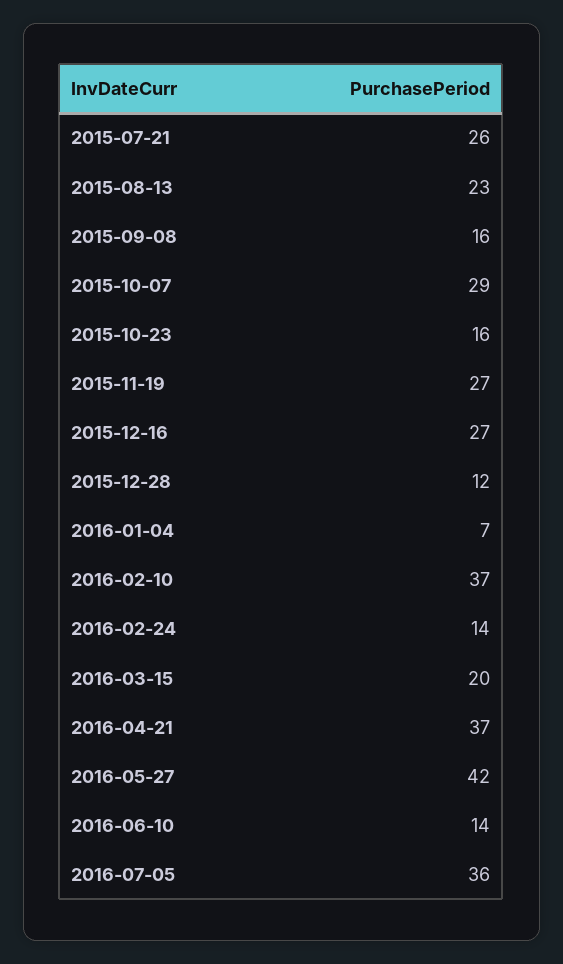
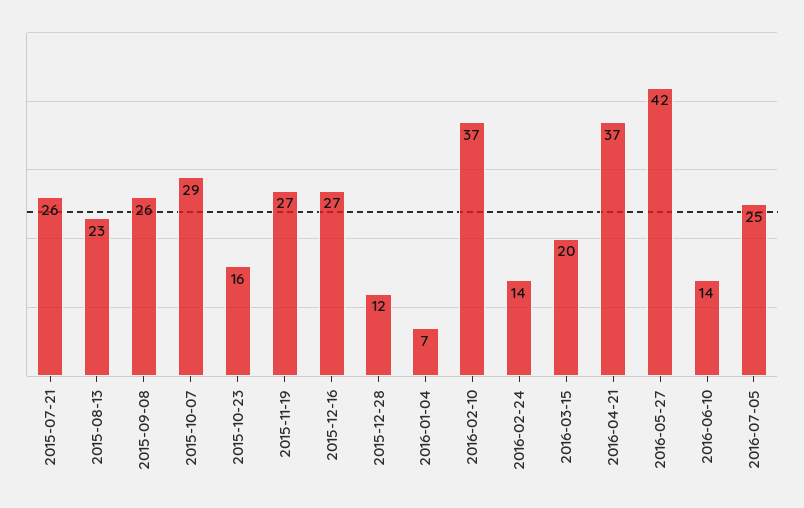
2015-09-08: 16 -> 26
2016-07-05: 36 -> 25

